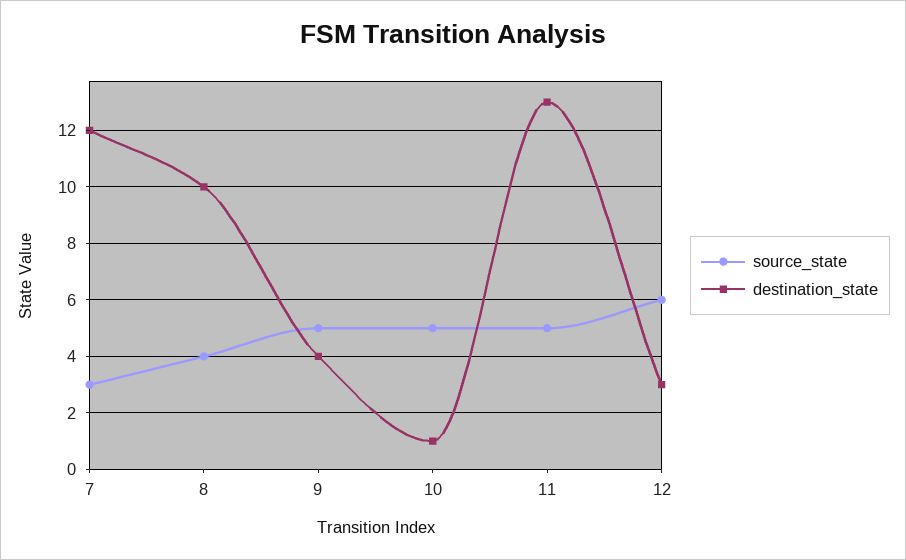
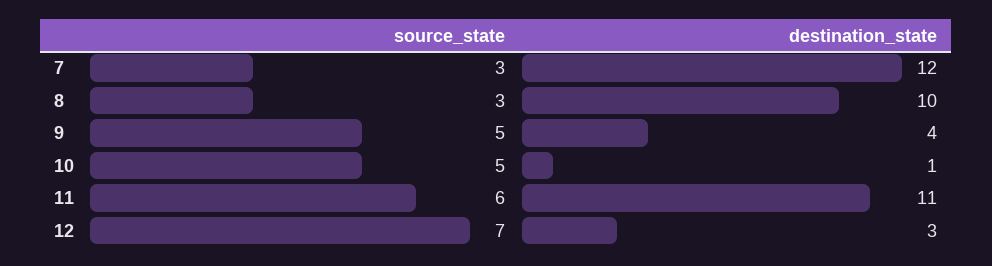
source_state, 8: 4 -> 3
source_state, 11: 5 -> 6
destination_state, 11: 13 -> 11
source_state, 12: 6 -> 7

